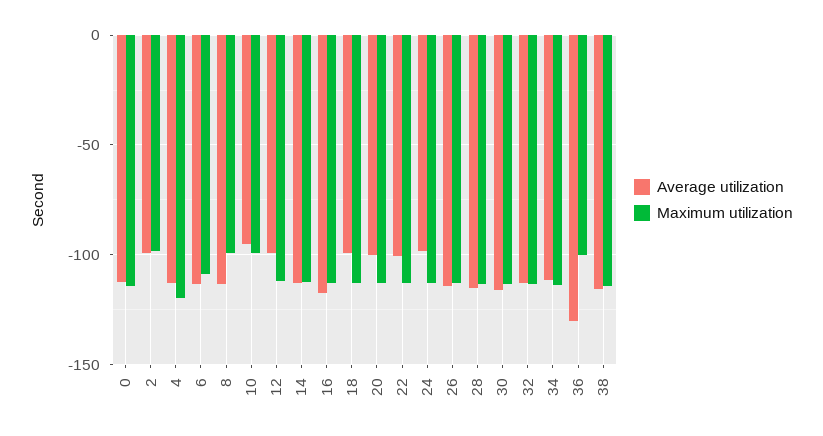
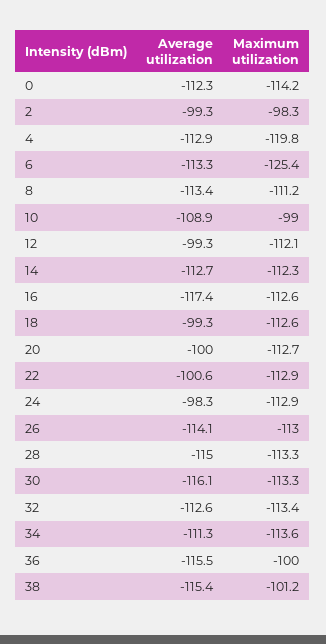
Maximum utilization, 6: -110 -> -125.4
Maximum utilization, 8: -100 -> -111.2
Average utilization, 10: -95 -> -108.9
Average utilization, 36: -130 -> -115.5
Maximum utilization, 38: -115 -> -101.2

